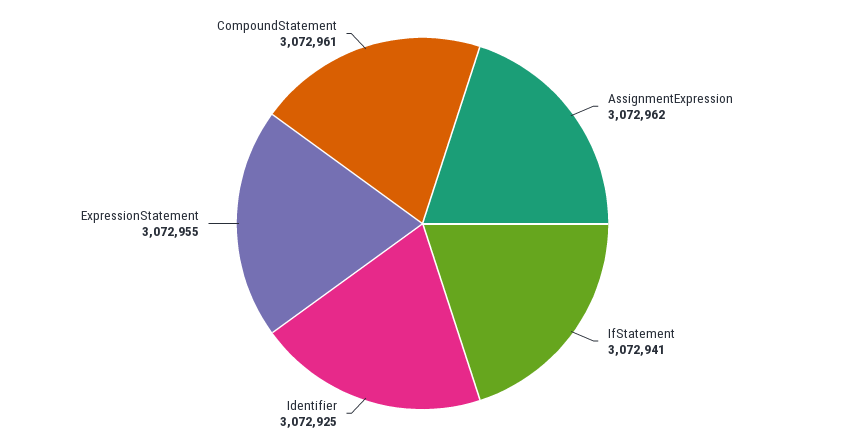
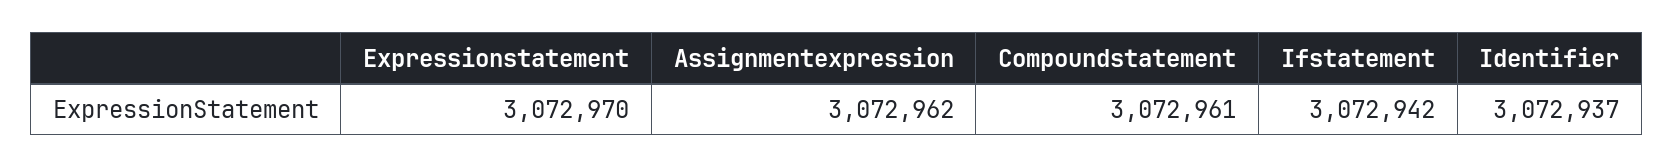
IfStatement: 3072941 -> 3072942
Identifier: 3072925 -> 3072937
ExpressionStatement: 3072955 -> 3072970

